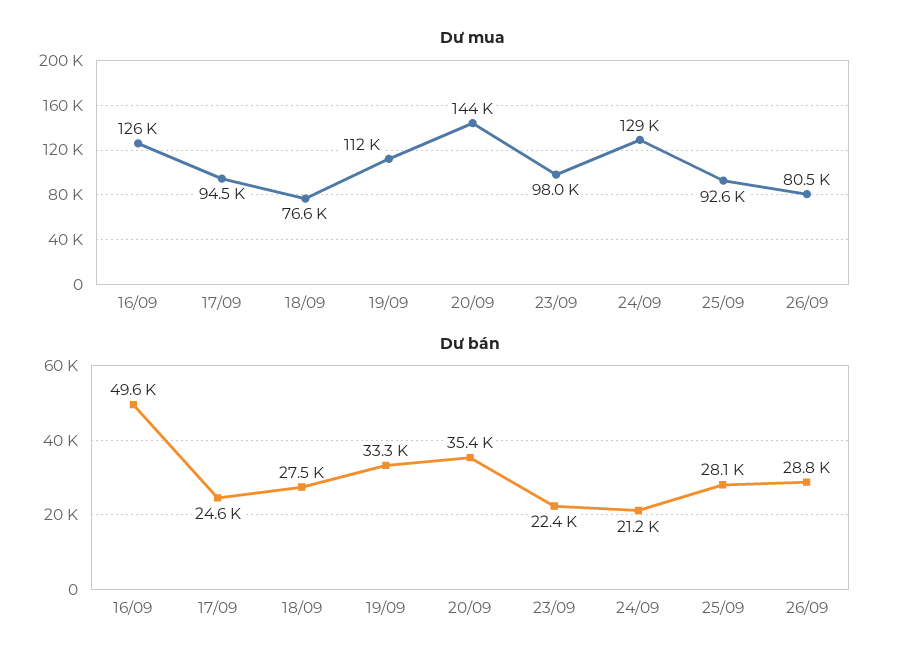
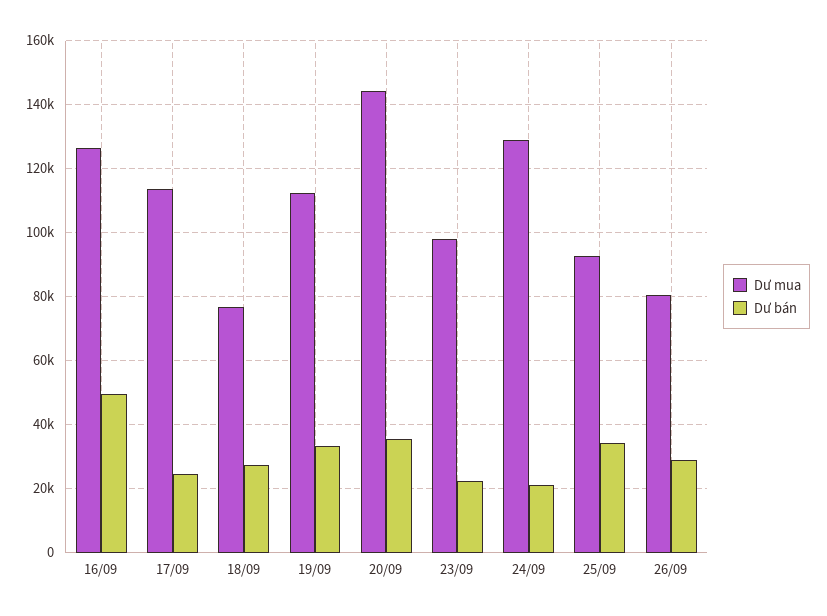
Dư mua, 17/09: 94500 -> 114000
Dư bán, 25/09: 28100 -> 34000

